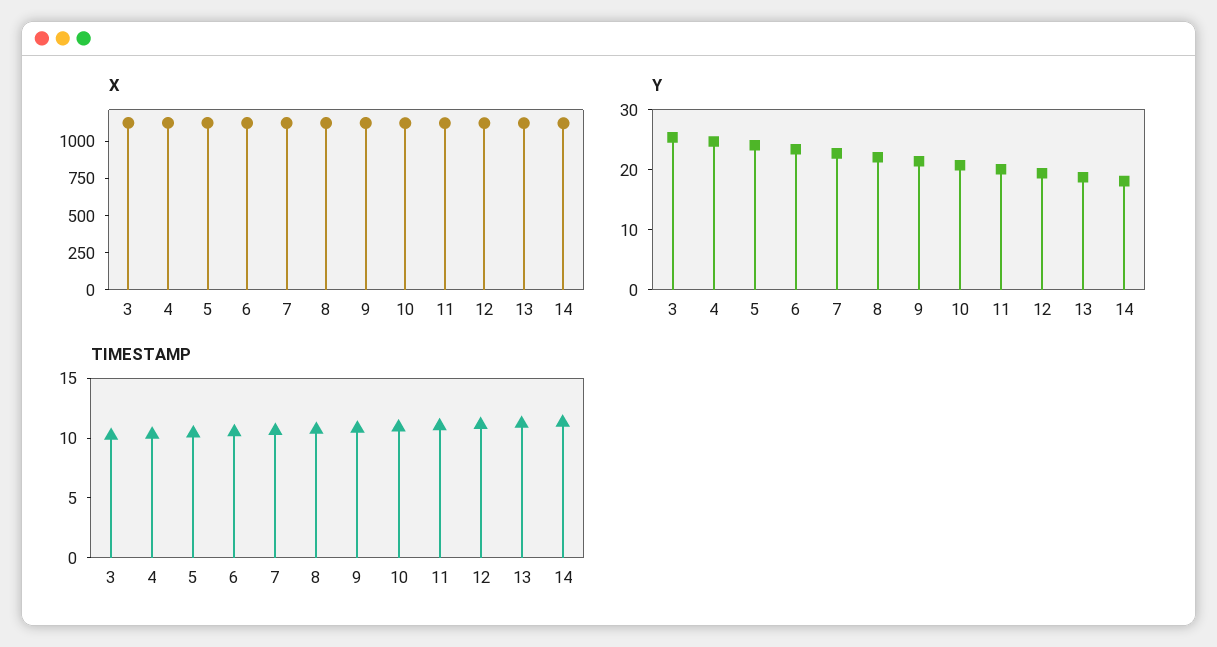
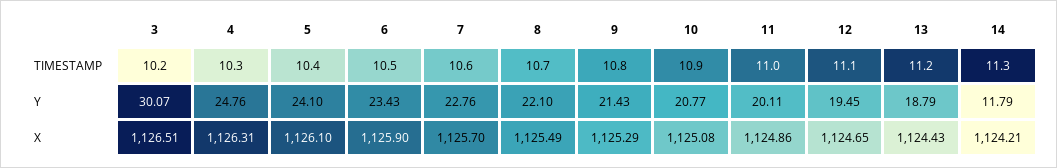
Y, 3: 26 -> 30.07
Y, 14: 18 -> 11.79

